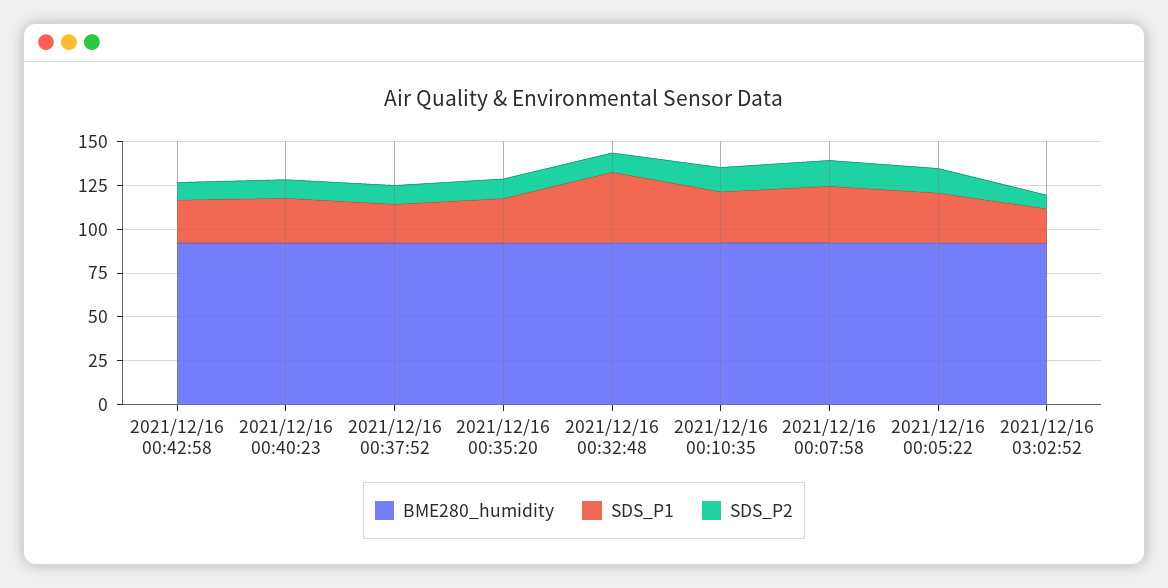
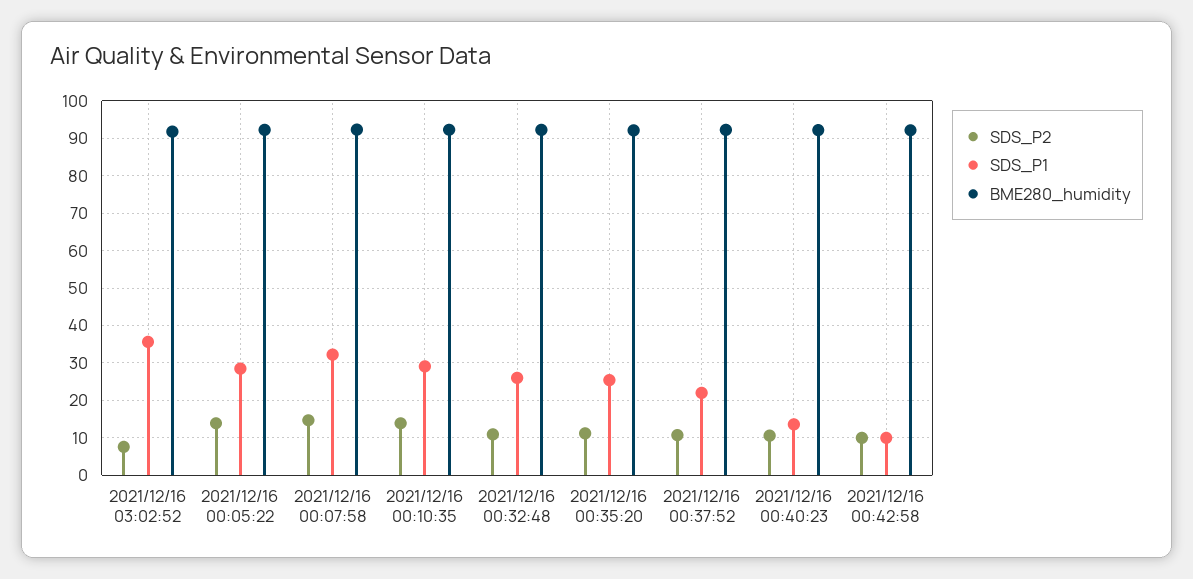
SDS_P1, 2021/12/16 00:42:58: 25 -> 10
SDS_P1, 2021/12/16 00:40:23: 25 -> 14
SDS_P1, 2021/12/16 00:32:48: 40 -> 26
SDS_P1, 2021/12/16 03:02:52: 20 -> 36

